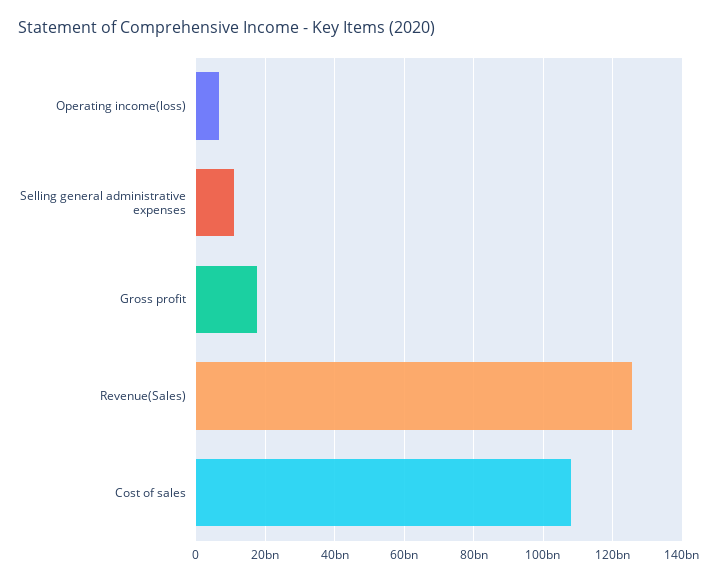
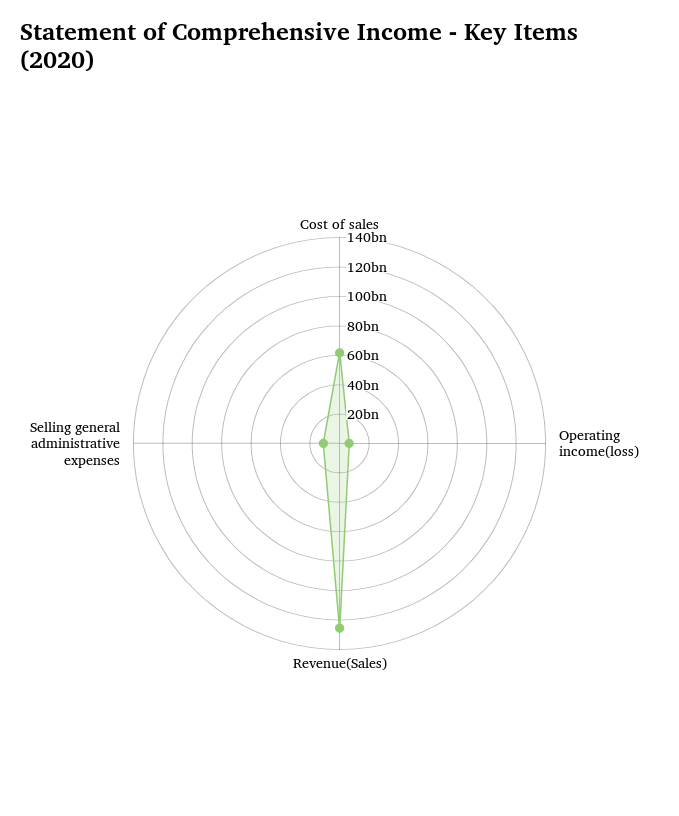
Gross profit: 18000000000 -> none
Cost of sales: 108000000000 -> 60000000000

